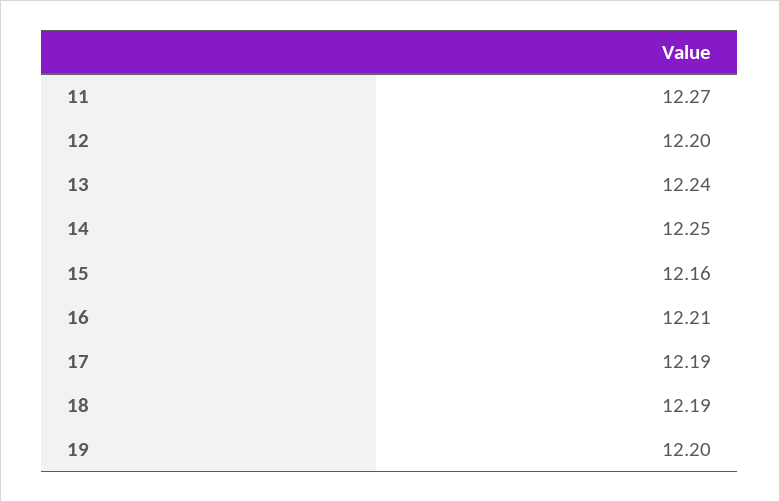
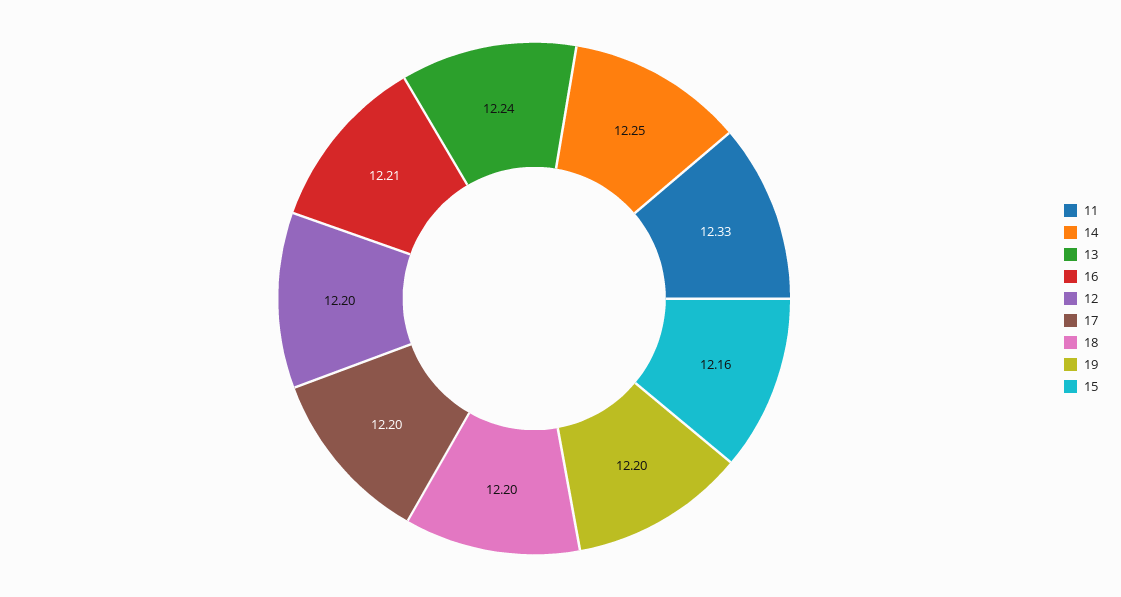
11: 12.27 -> 12.33
17: 12.19 -> 12.2
18: 12.19 -> 12.2

